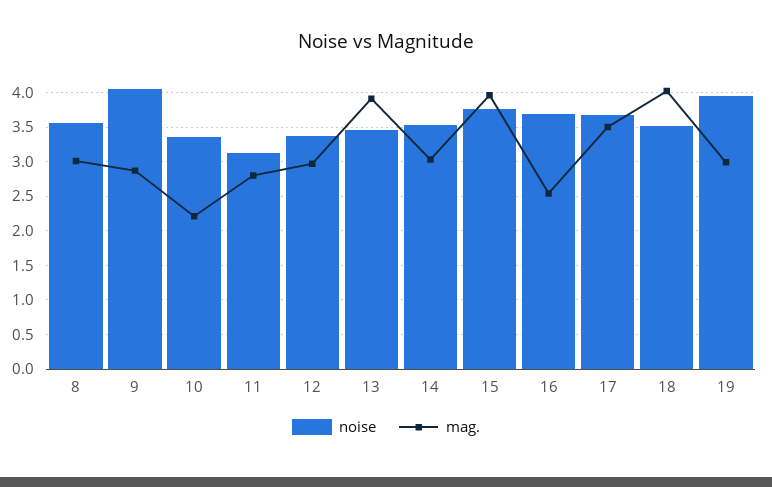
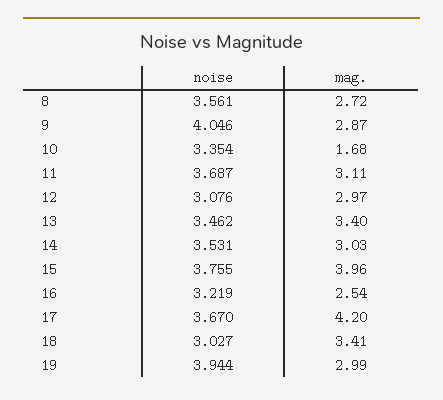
mag., 8: 3 -> 2.72
mag., 10: 2.2 -> 1.68
noise, 11: 3.1 -> 3.687
mag., 11: 2.8 -> 3.11
noise, 12: 3.4 -> 3.076
mag., 13: 3.9 -> 3.4
noise, 16: 3.7 -> 3.219
mag., 17: 3.5 -> 4.2
noise, 18: 3.5 -> 3.027
mag., 18: 4 -> 3.41

